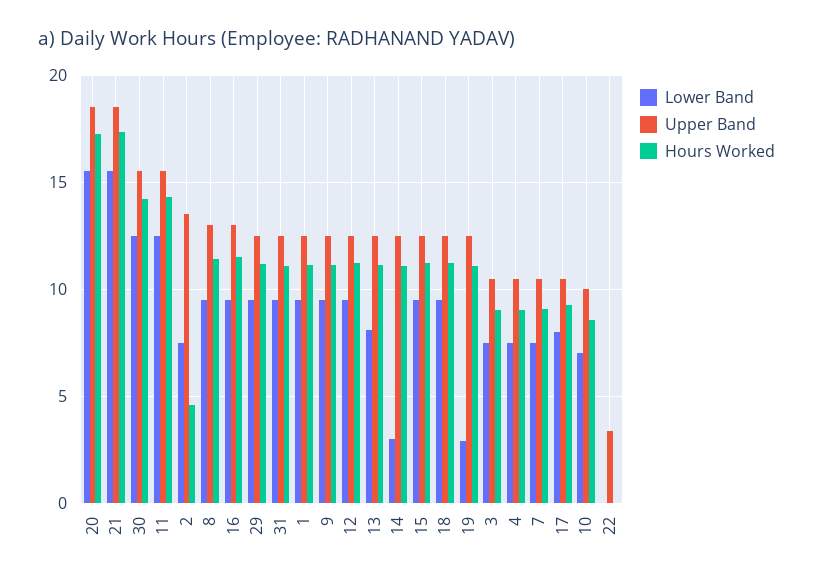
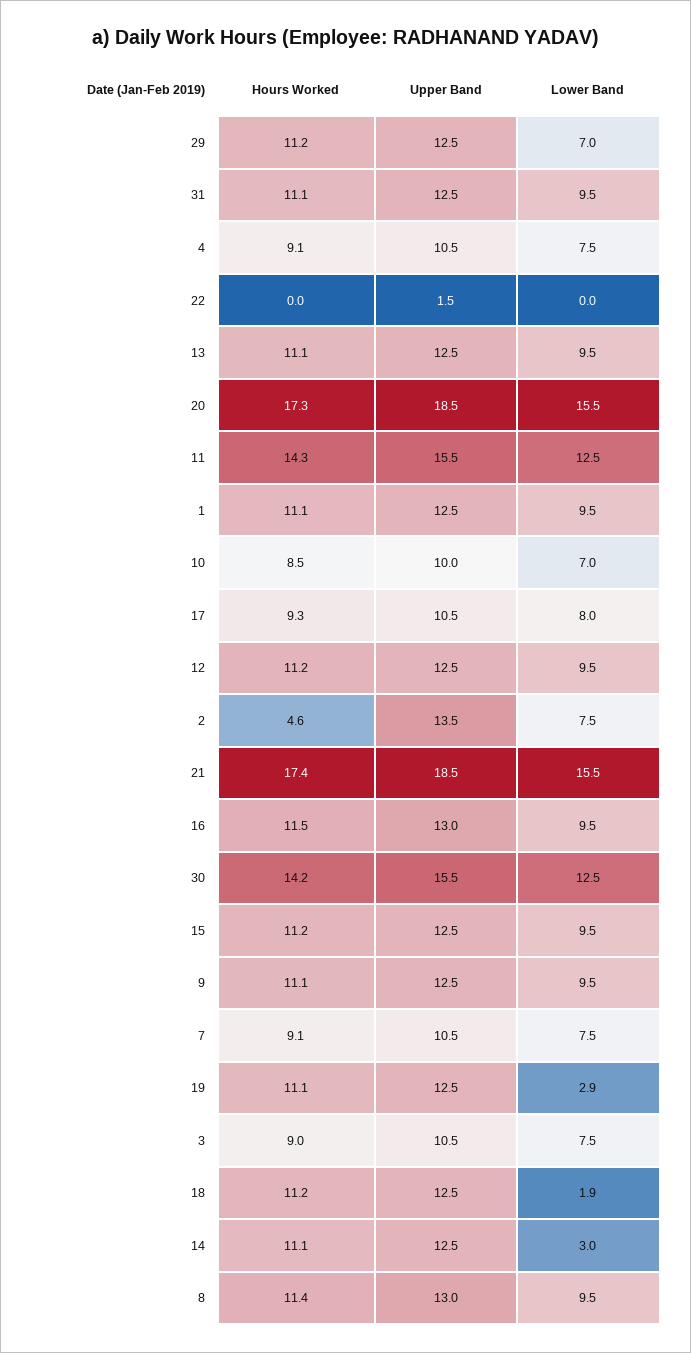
Lower Band, 29: 9.5 -> 7
Lower Band, 13: 8 -> 9.5
Lower Band, 18: 9.5 -> 1.9
Upper Band, 22: 3.5 -> 1.5

